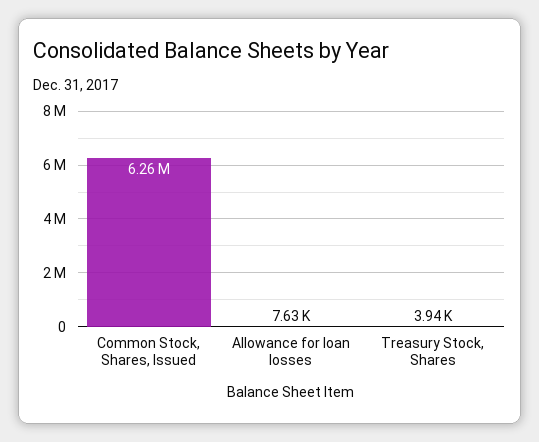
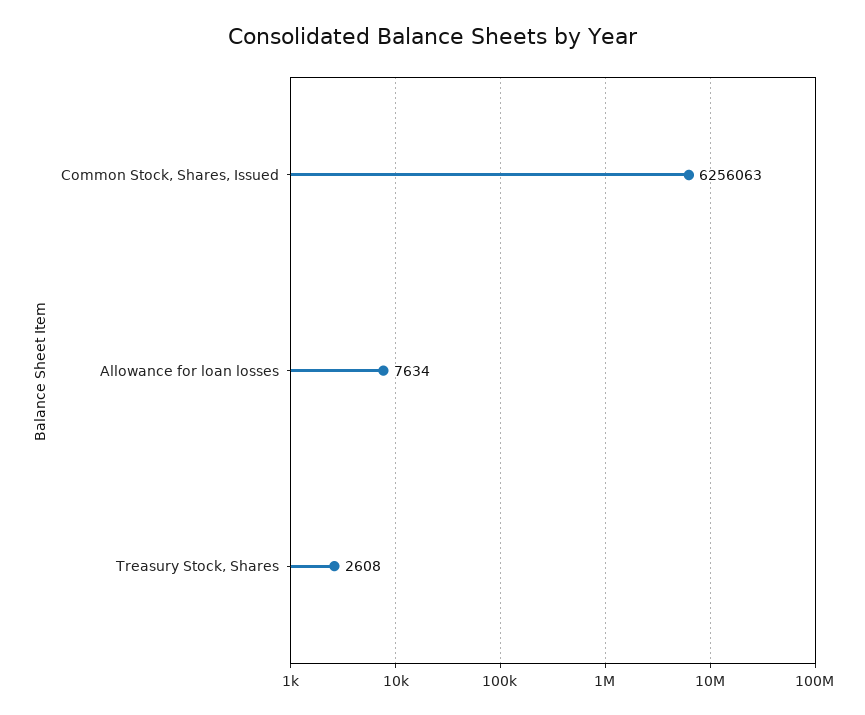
Treasury Stock, Shares: 3940 -> 2608

